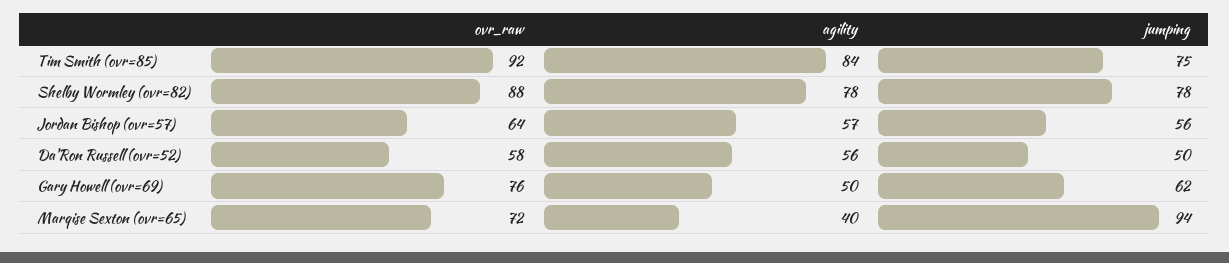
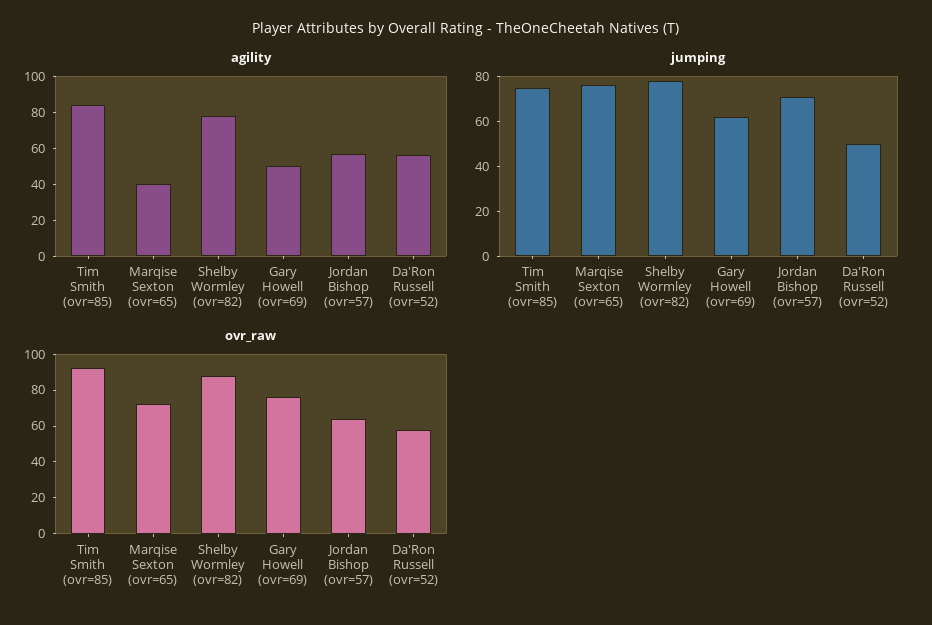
jumping, Jordan Bishop (ovr=57): 56 -> 70
jumping, Marqise Sexton (ovr=65): 94 -> 75

